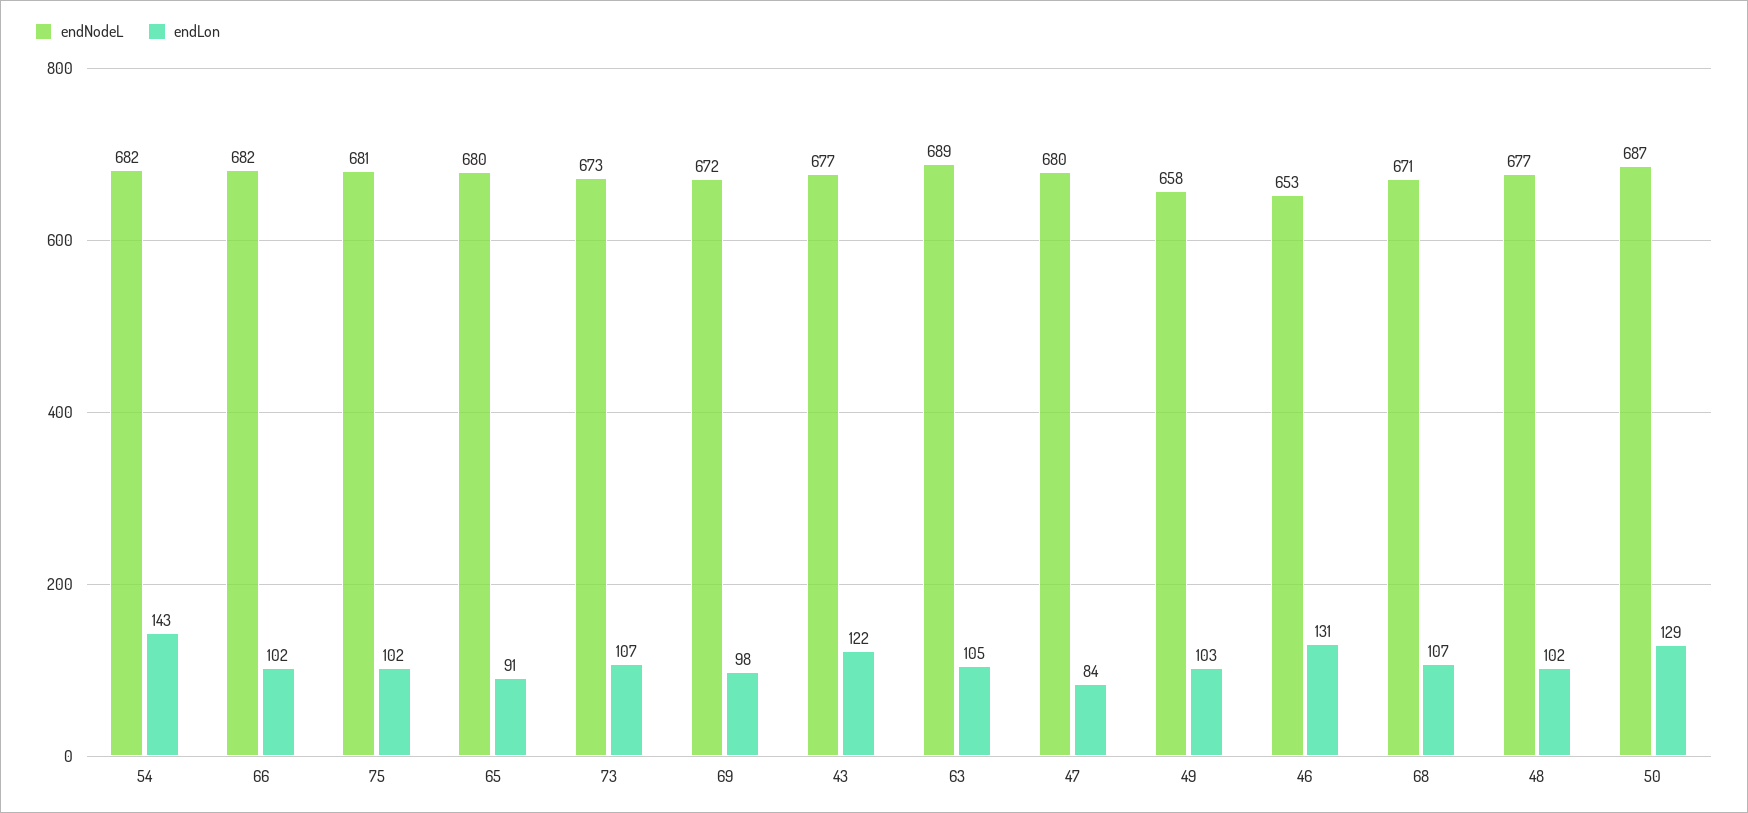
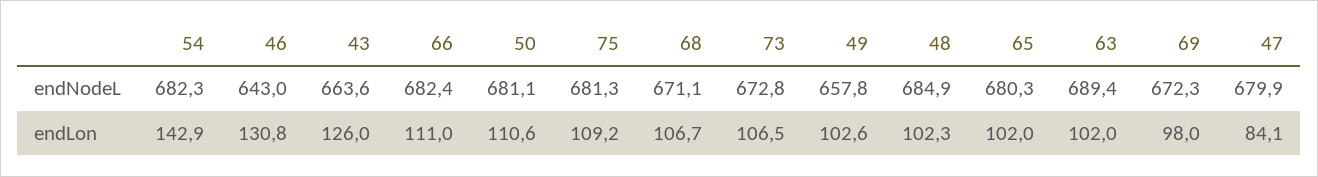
endLon, 66: 102 -> 111
endLon, 75: 102 -> 109.2
endLon, 65: 91 -> 102
endNodeL, 43: 677 -> 663.6
endLon, 43: 122 -> 126
endLon, 63: 105 -> 102
endNodeL, 46: 653 -> 643
endNodeL, 48: 677 -> 684.9
endNodeL, 50: 687 -> 681.1
endLon, 50: 129 -> 110.6

